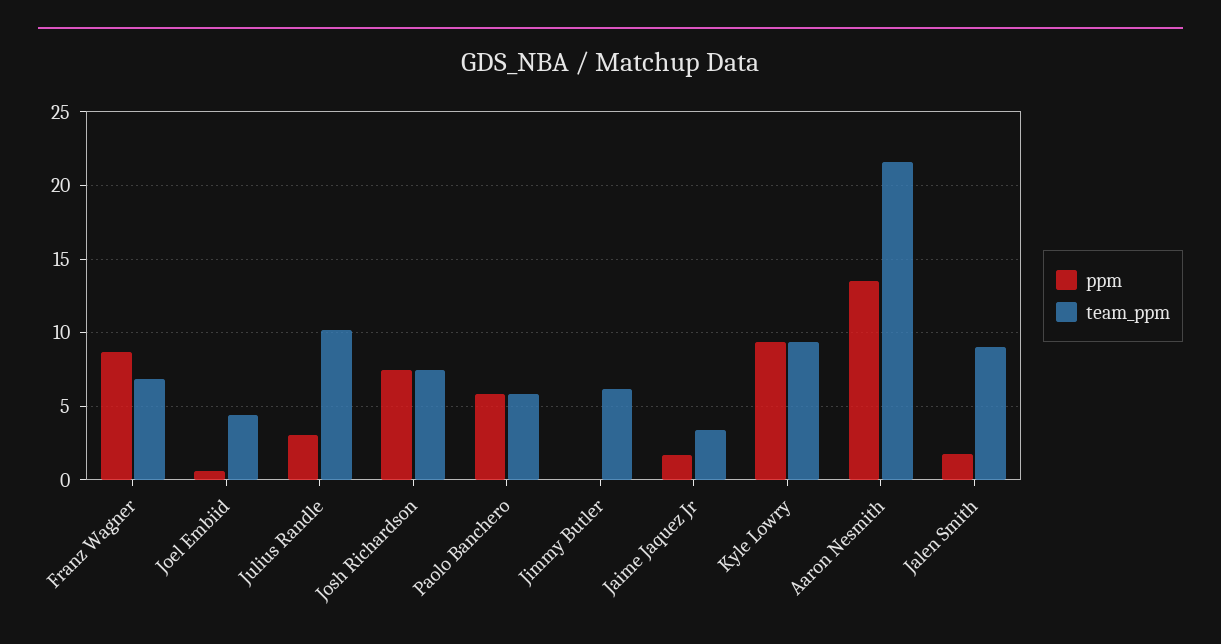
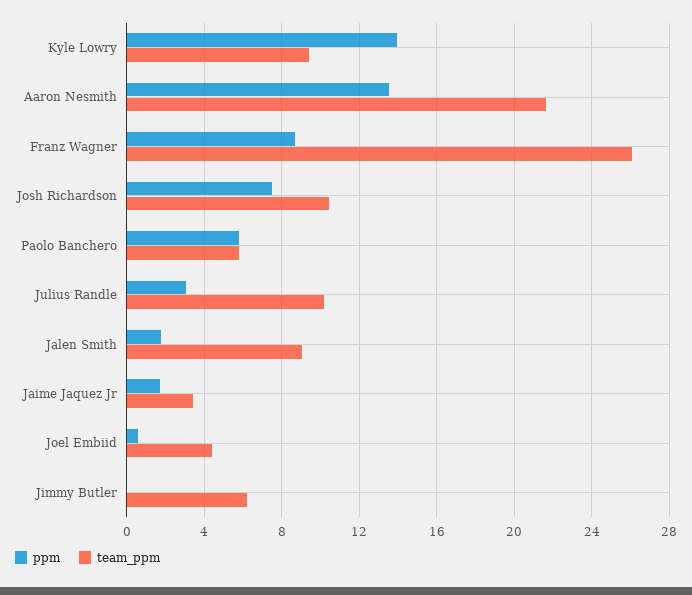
team_ppm, Franz Wagner: 7 -> 26
team_ppm, Josh Richardson: 7.5 -> 10.5
ppm, Kyle Lowry: 9.5 -> 14

